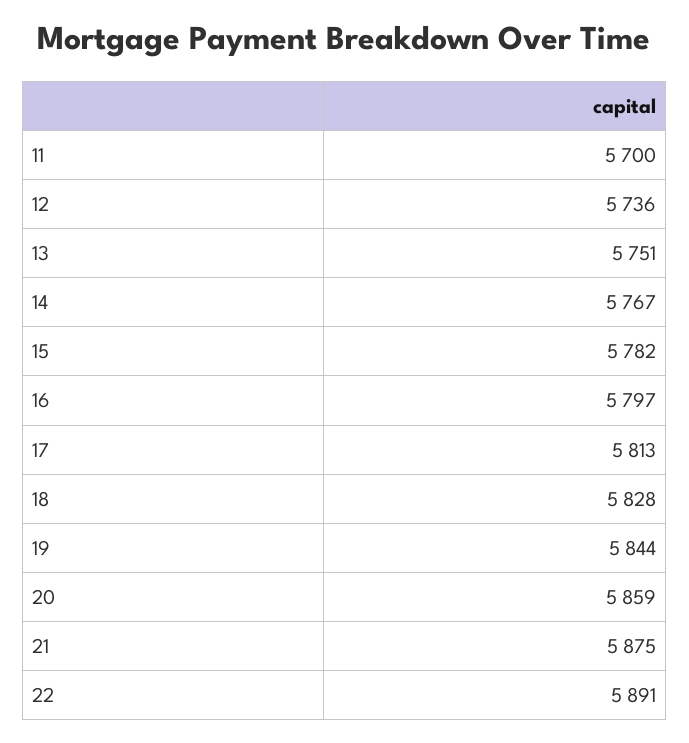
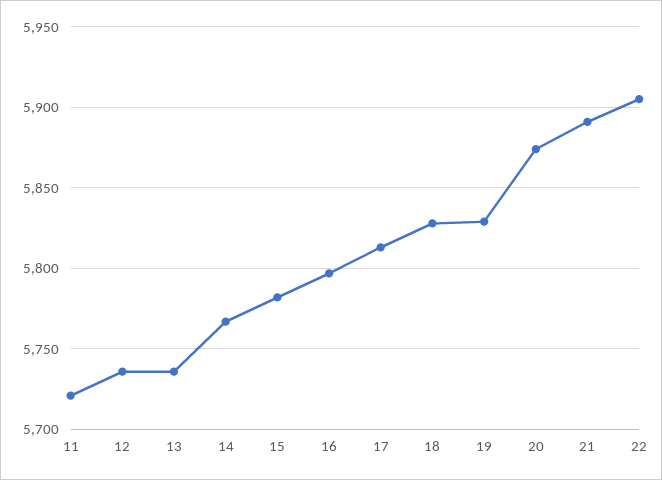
11: 5700 -> 5720
13: 5751 -> 5735
19: 5844 -> 5830
20: 5859 -> 5875
21: 5875 -> 5890
22: 5891 -> 5905

